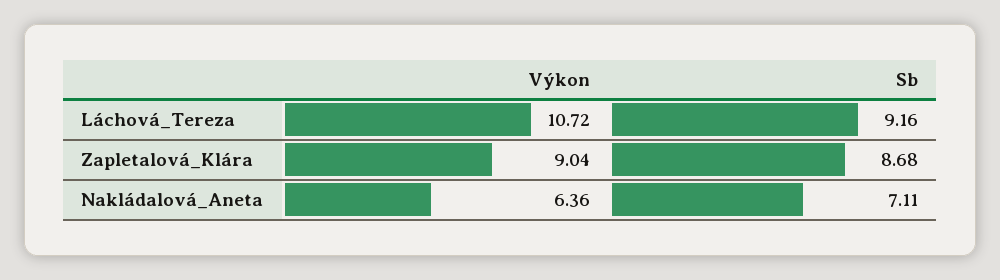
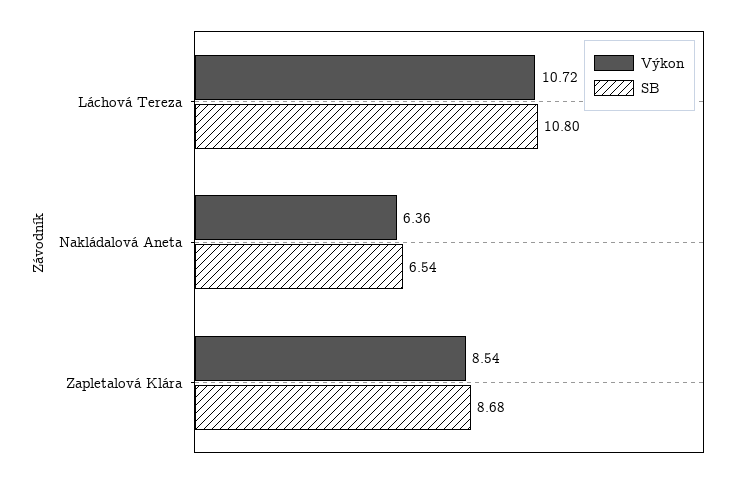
Sb, Láchová_Tereza: 9.16 -> 10.8
Výkon, Zapletalová_Klára: 9.04 -> 8.54
Sb, Nakládalová_Aneta: 7.11 -> 6.54

